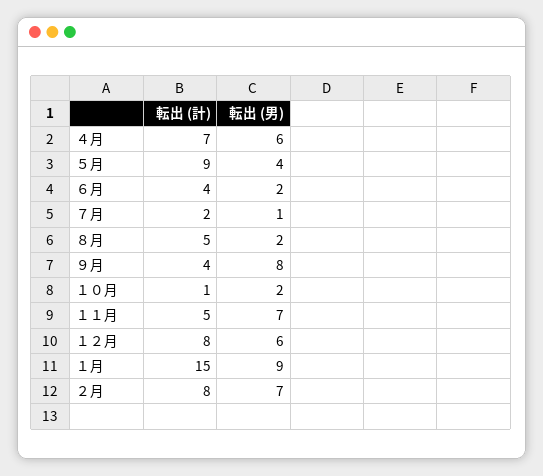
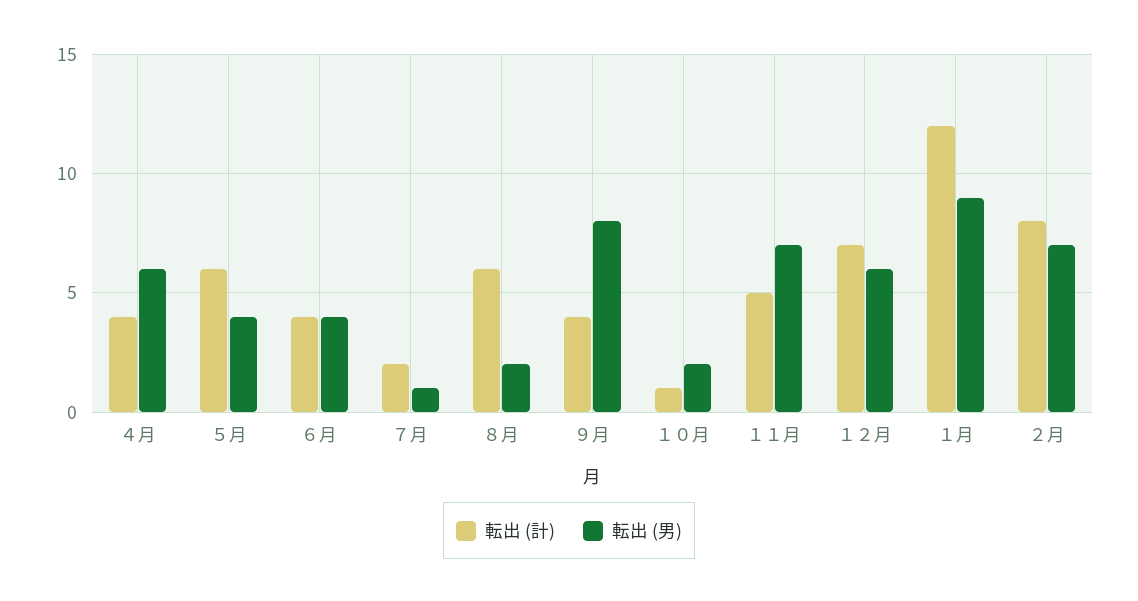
転出 (計), ４月: 7 -> 4
転出 (計), ５月: 9 -> 6
転出 (男), ６月: 2 -> 4
転出 (計), ８月: 5 -> 6
転出 (計), １２月: 8 -> 7
転出 (計), １月: 15 -> 12

